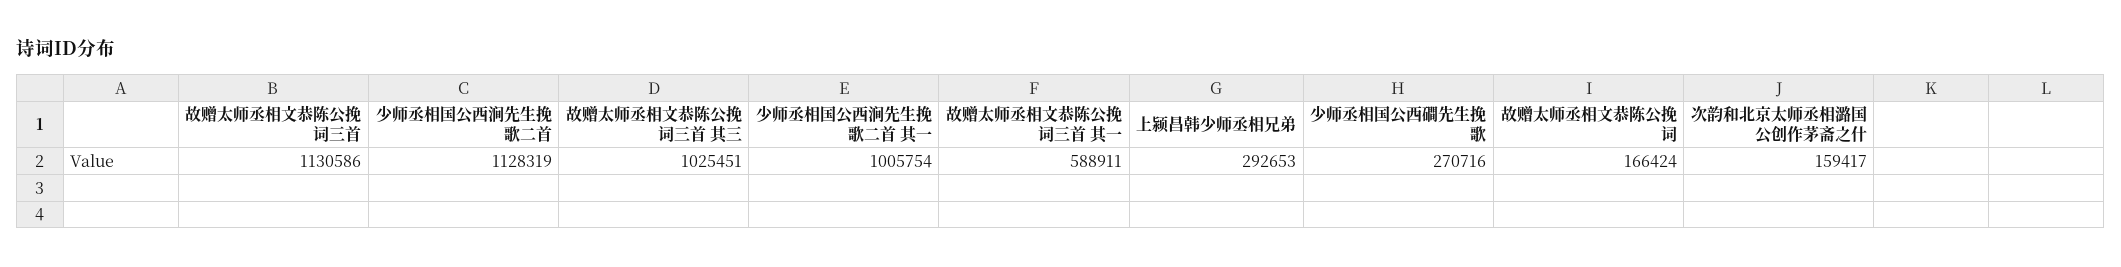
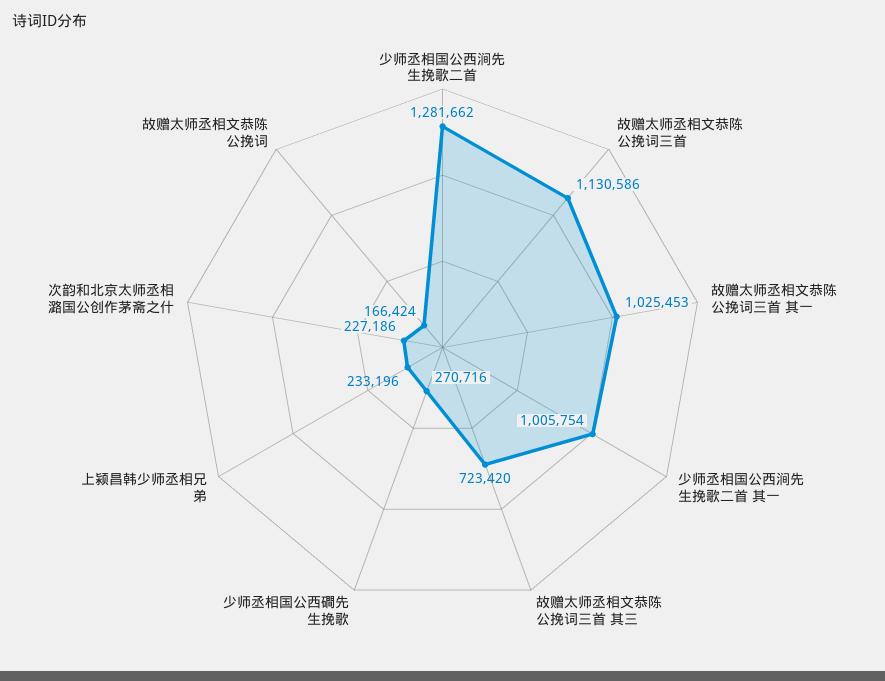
少师丞相国公西涧先生挽歌二首: 1128319 -> 1281662
故赠太师丞相文恭陈公挽词三首 其三: 1025451 -> 723420
故赠太师丞相文恭陈公挽词三首 其一: 588911 -> 1025453
上颍昌韩少师丞相兄弟: 292653 -> 233196
次韵和北京太师丞相潞国公创作茅斋之什: 159417 -> 227186

